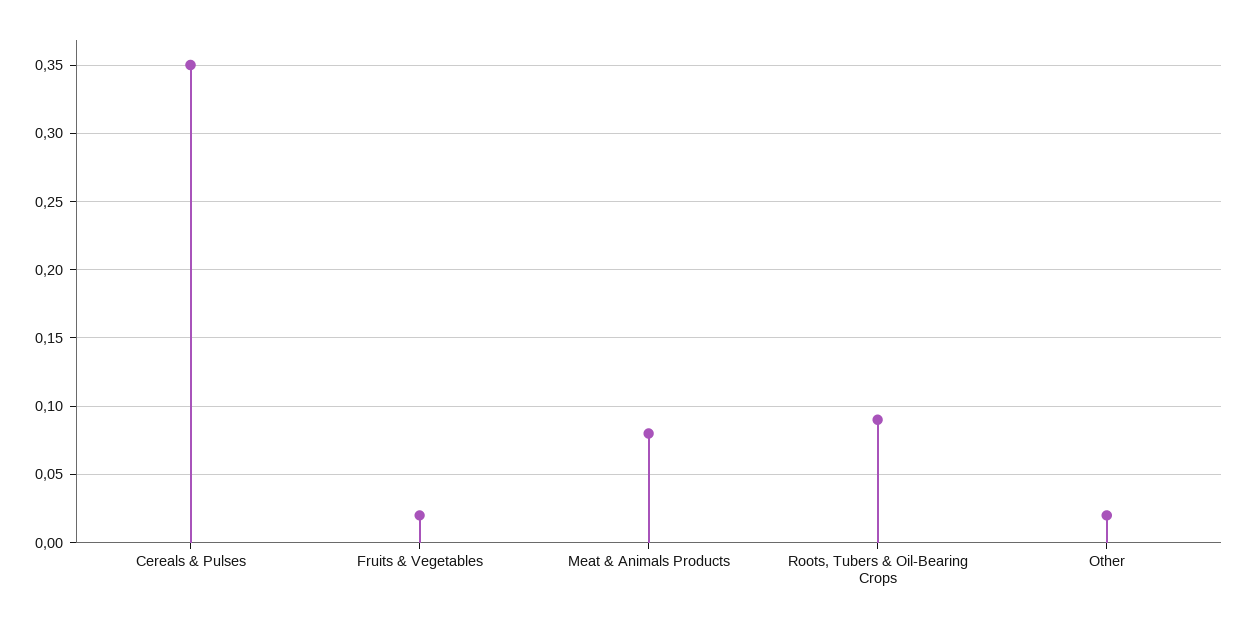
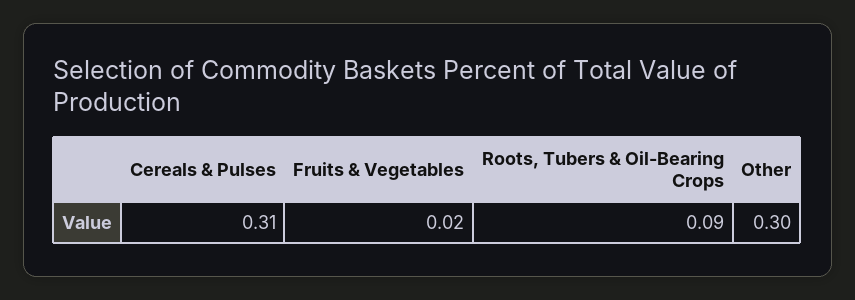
Cereals & Pulses: 0.35 -> 0.31
Meat & Animals Products: 0.08 -> none
Other: 0.02 -> 0.3

